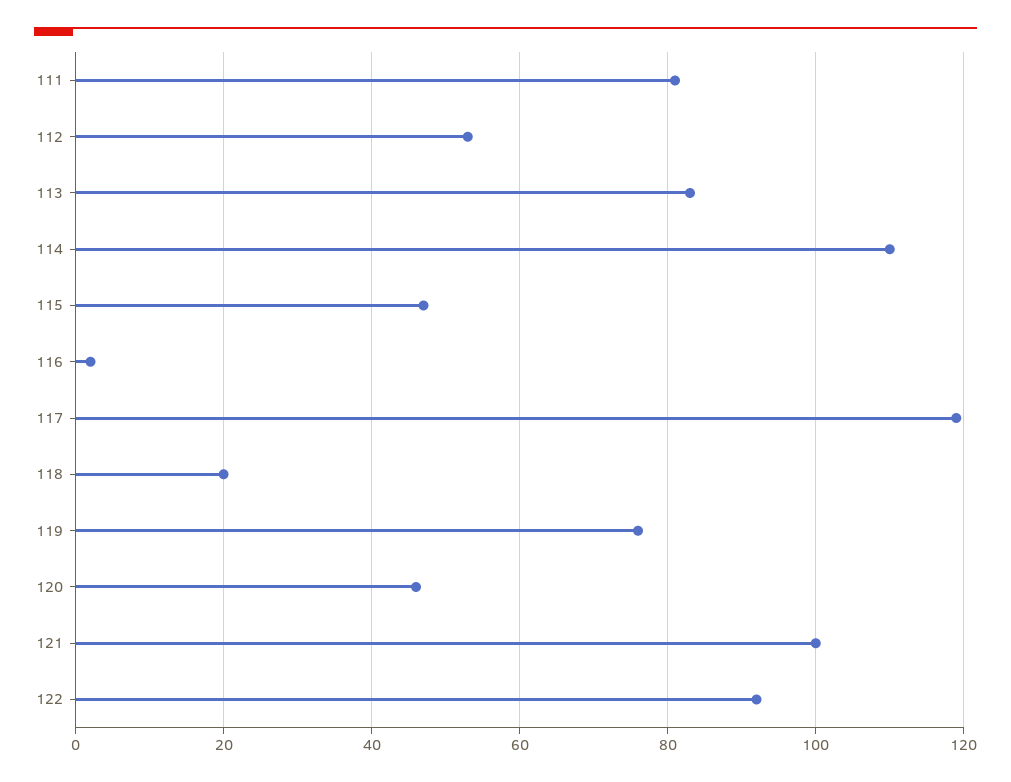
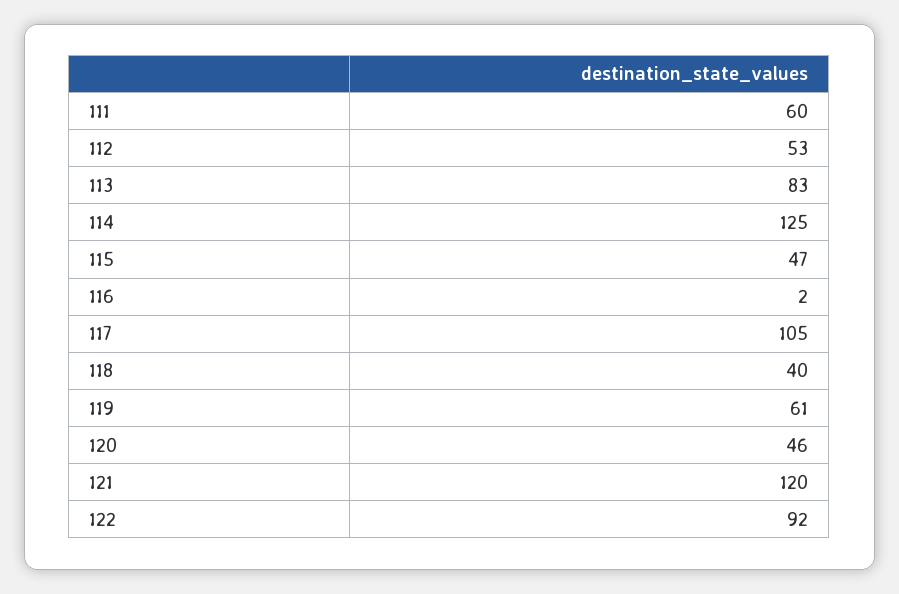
111: 80 -> 60
114: 110 -> 125
117: 120 -> 105
118: 20 -> 40
119: 75 -> 61
121: 100 -> 120

